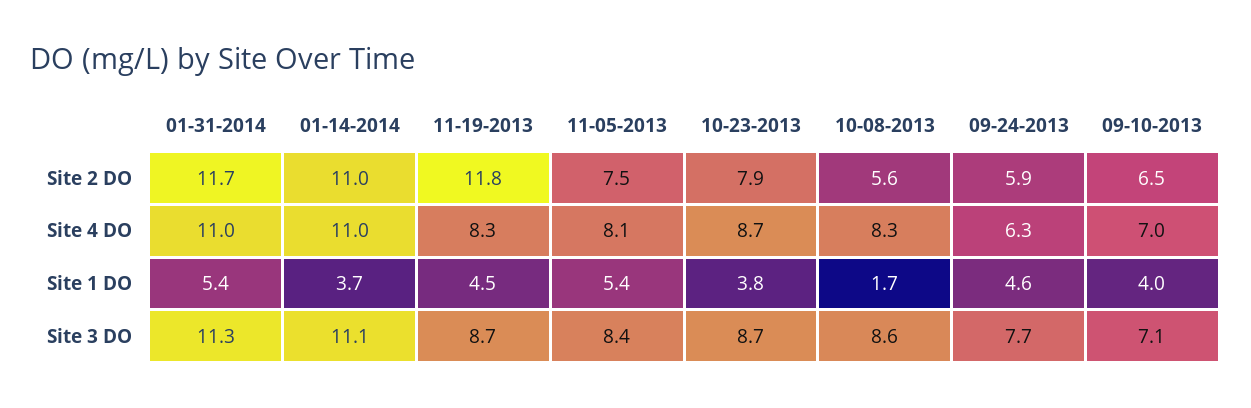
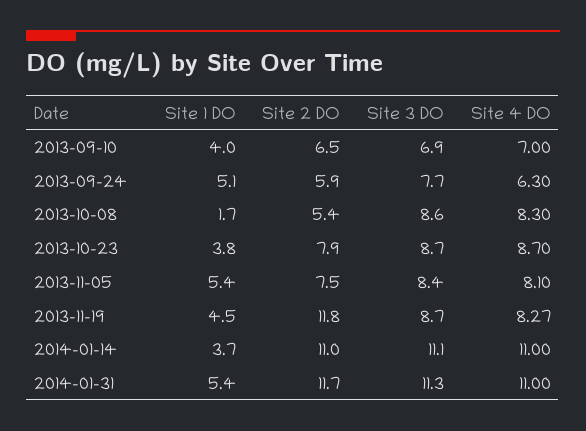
10-08-2013, Site 2 DO: 5.6 -> 5.4
09-24-2013, Site 1 DO: 4.6 -> 5.1
09-10-2013, Site 3 DO: 7.1 -> 6.9

